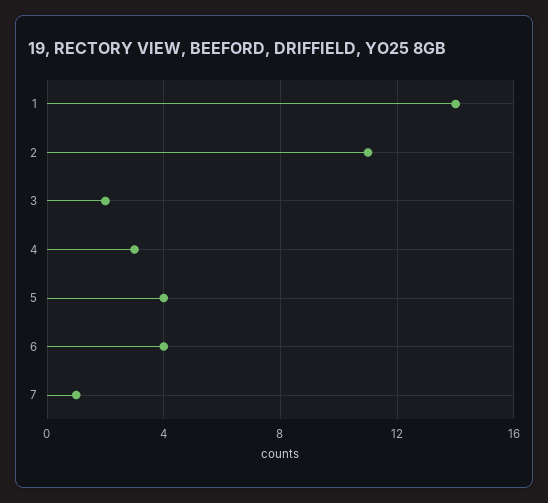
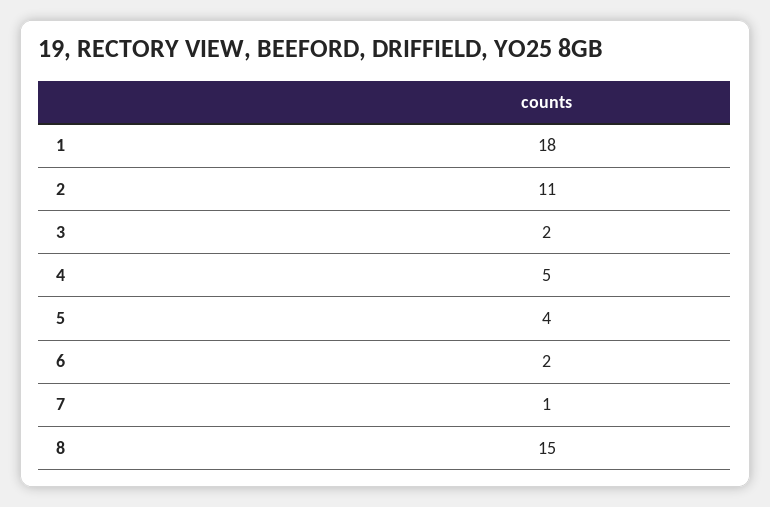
1: 14 -> 18
4: 3 -> 5
6: 4 -> 2
8: none -> 15

